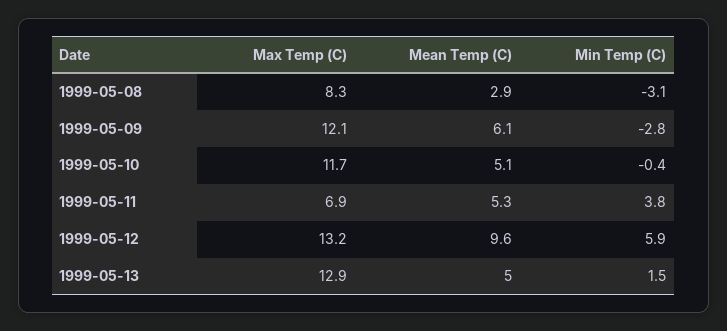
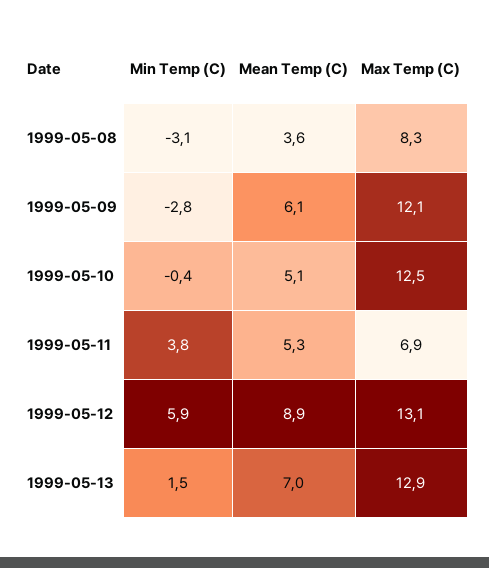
Mean Temp (C), 1999-05-08: 2.9 -> 3.6
Max Temp (C), 1999-05-10: 11.7 -> 12.5
Max Temp (C), 1999-05-12: 13.2 -> 13.1
Mean Temp (C), 1999-05-12: 9.6 -> 8.9
Mean Temp (C), 1999-05-13: 5 -> 7

